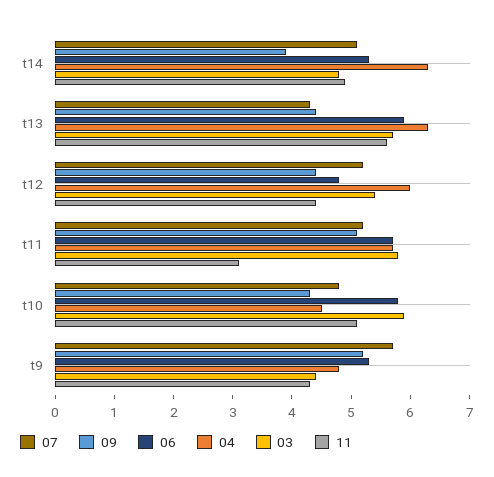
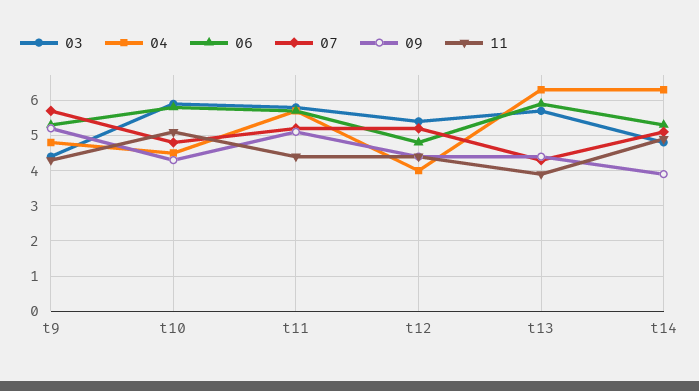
11, t13: 5.5 -> 4
04, t12: 6 -> 4
11, t11: 3 -> 4.5

